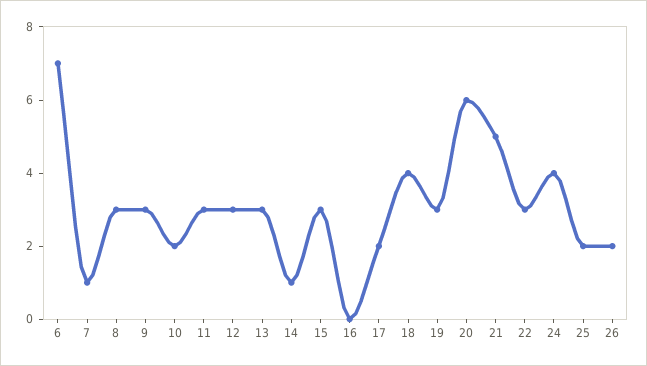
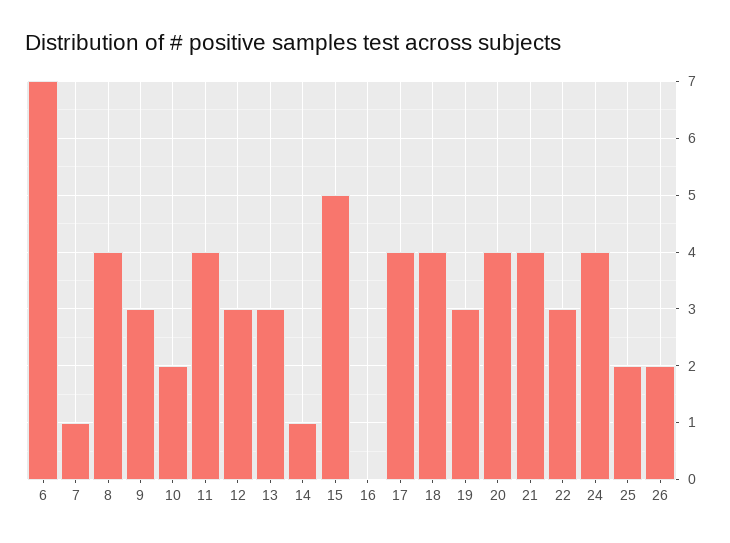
8: 3 -> 4
11: 3 -> 4
15: 3 -> 5
17: 2 -> 4
20: 6 -> 4
21: 5 -> 4

